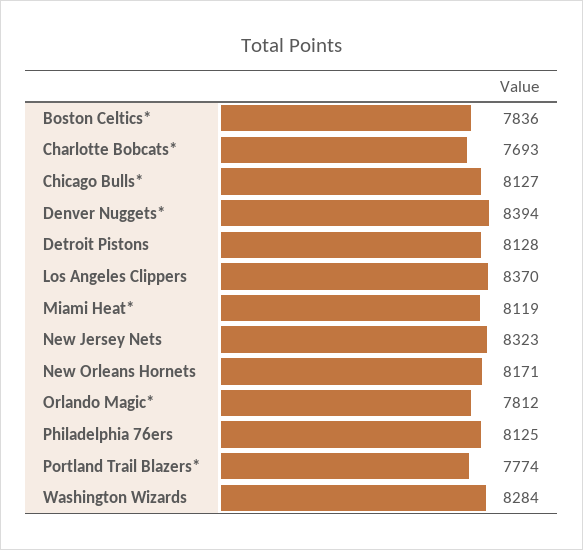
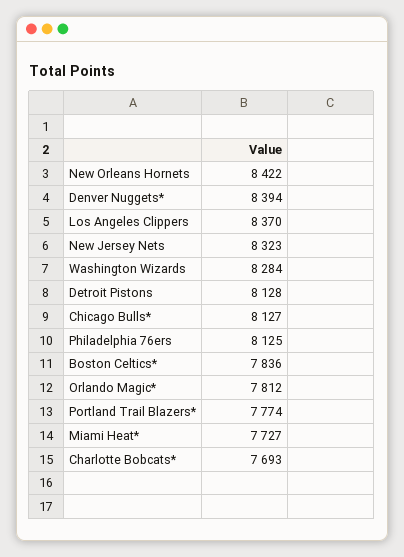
Miami Heat*: 8119 -> 7727
New Orleans Hornets: 8171 -> 8422

